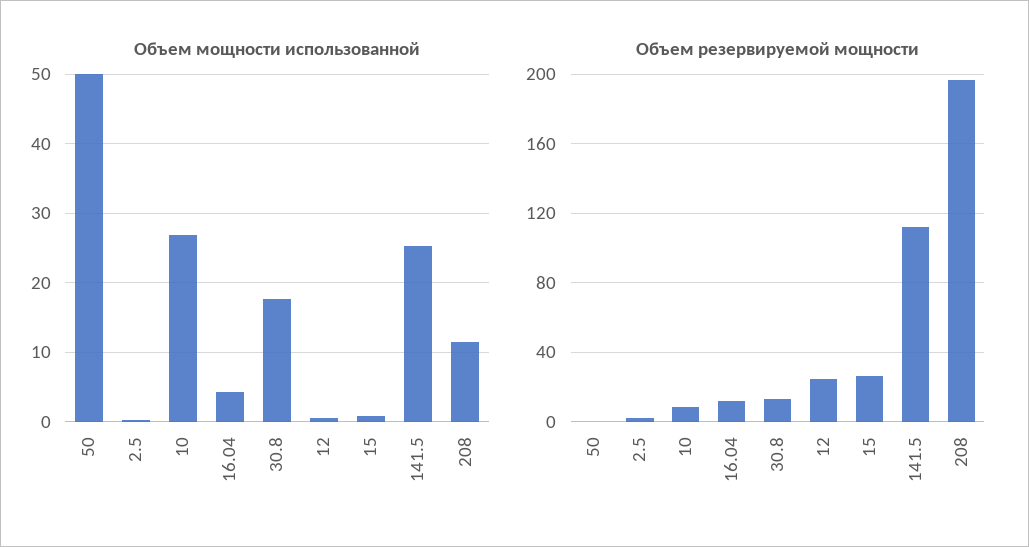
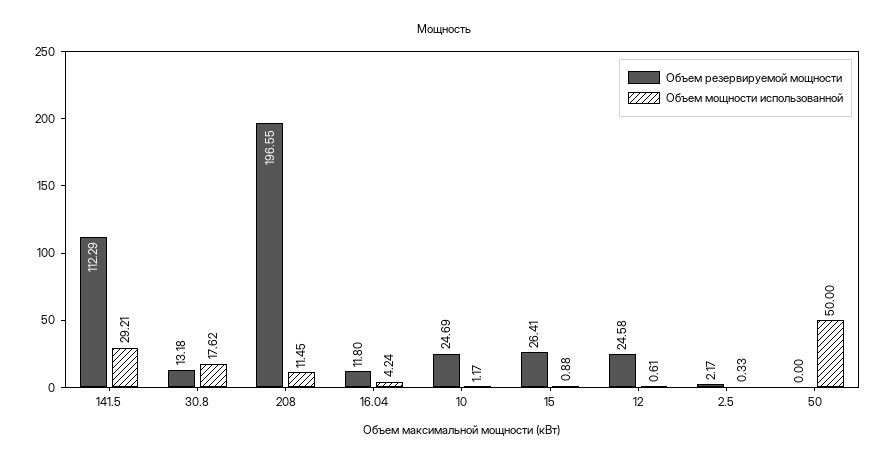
Объем мощности использованной, 10: 27 -> 1.17
Объем мощности использованной, 141.5: 25 -> 29.21
Объем резервируемой мощности, 10: 10 -> 24.69

